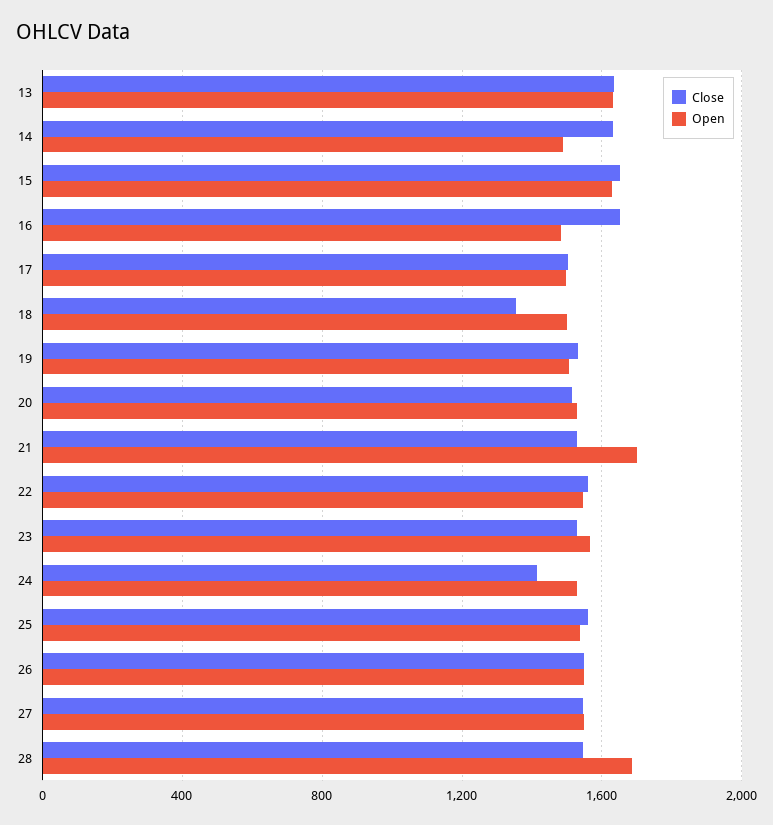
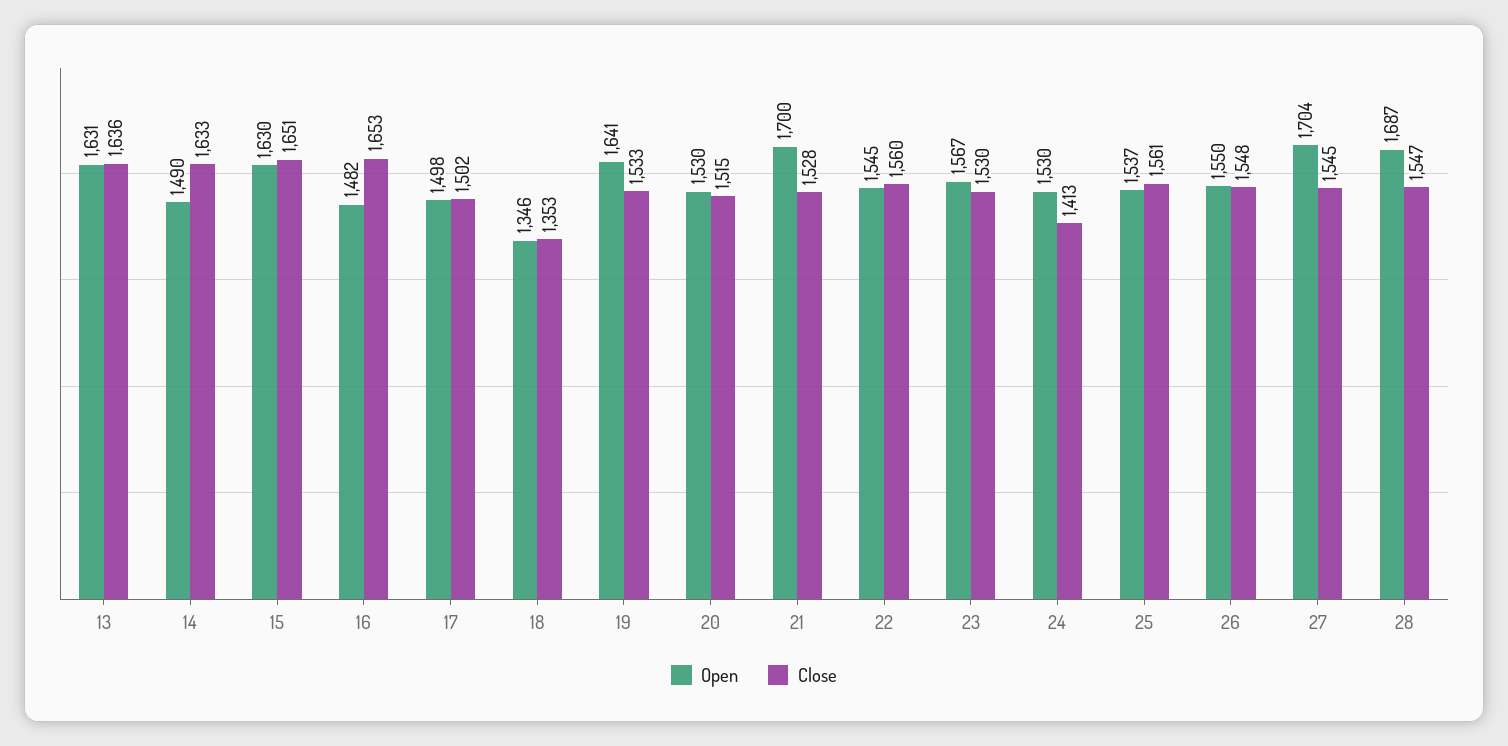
Open, 18: 1500 -> 1346
Open, 19: 1500 -> 1641
Open, 27: 1550 -> 1704

